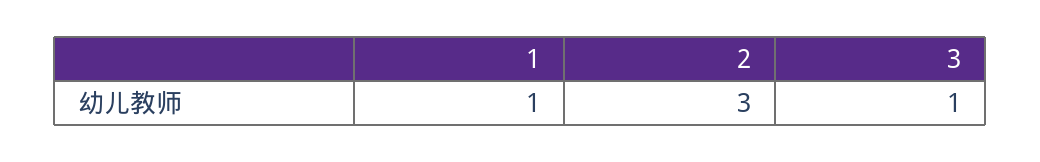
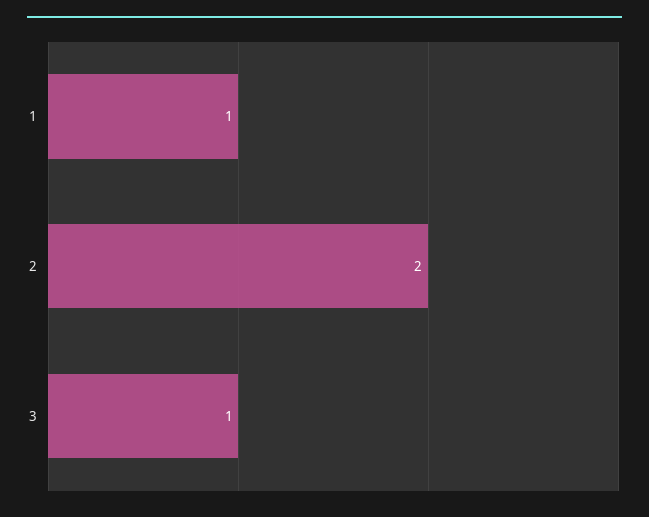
2: 3 -> 2

